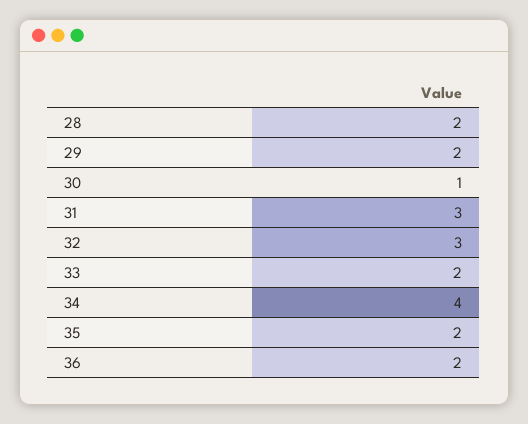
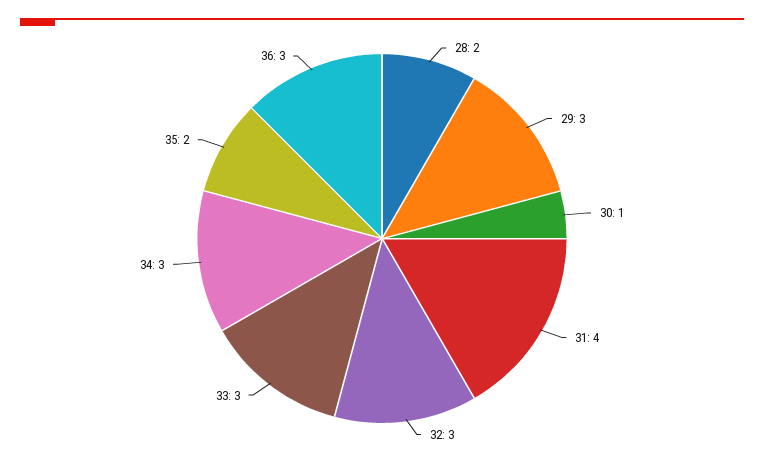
29: 2 -> 3
31: 3 -> 4
33: 2 -> 3
34: 4 -> 3
36: 2 -> 3

